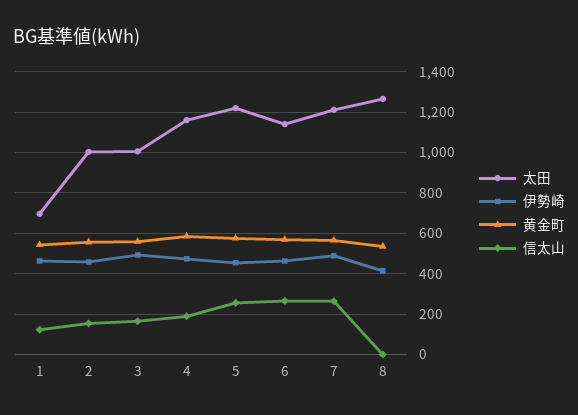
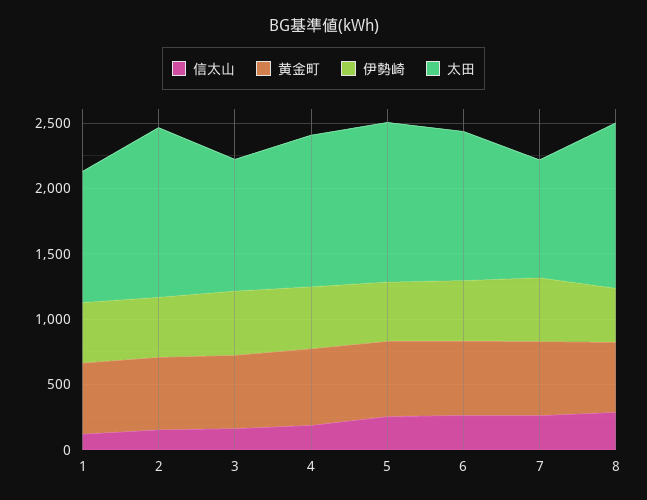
太田, 1: 700 -> 1000
太田, 2: 1000 -> 1300
太田, 7: 1200 -> 900
信太山, 8: 0 -> 300

